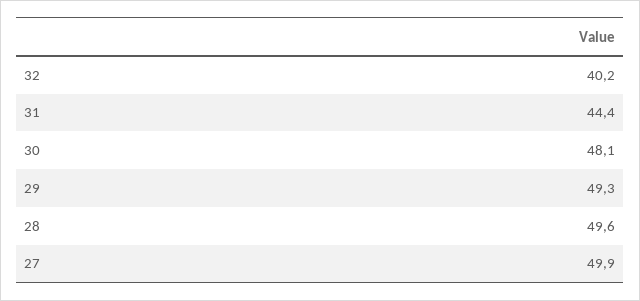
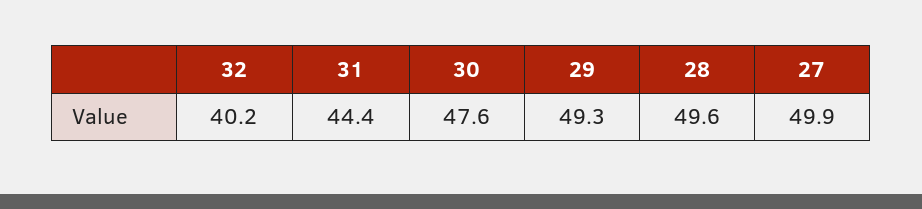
30: 48.1 -> 47.6

